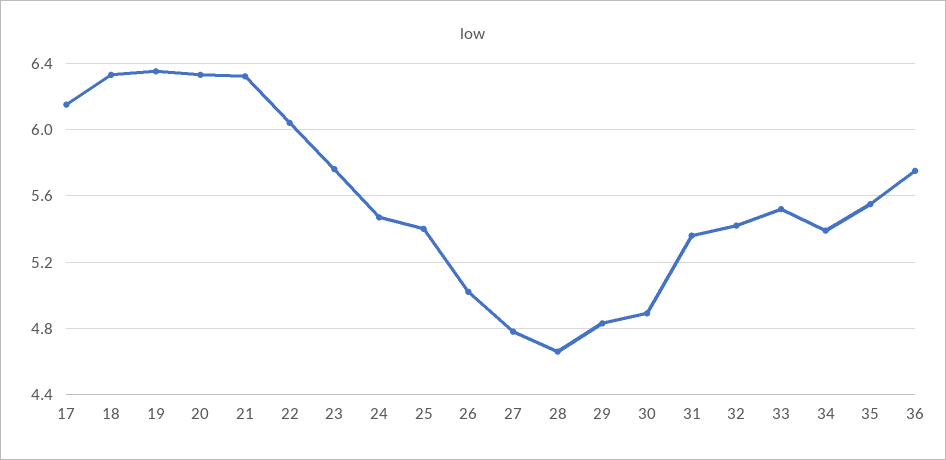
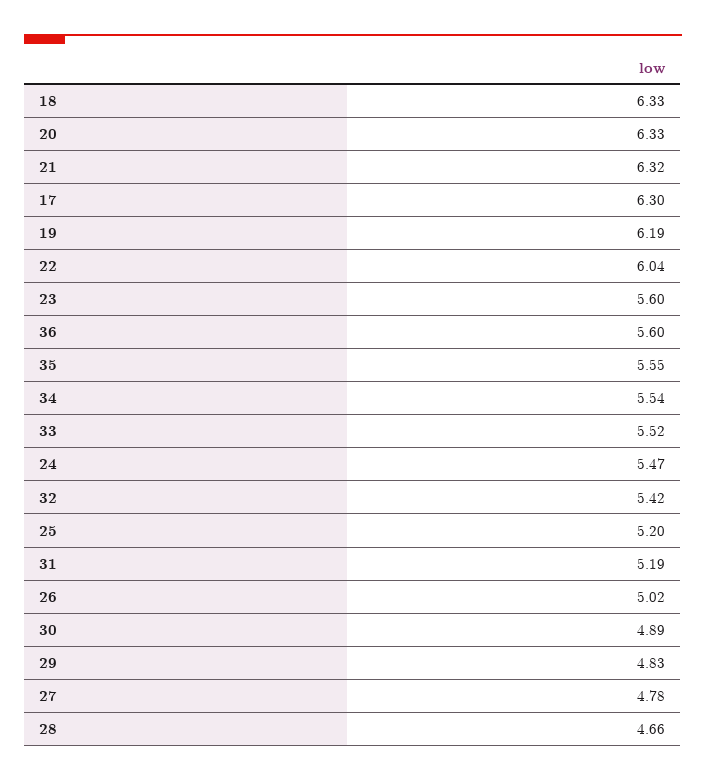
17: 6.15 -> 6.3
19: 6.35 -> 6.19
23: 5.75 -> 5.6
25: 5.4 -> 5.2
31: 5.35 -> 5.19
34: 5.4 -> 5.54
36: 5.75 -> 5.6

